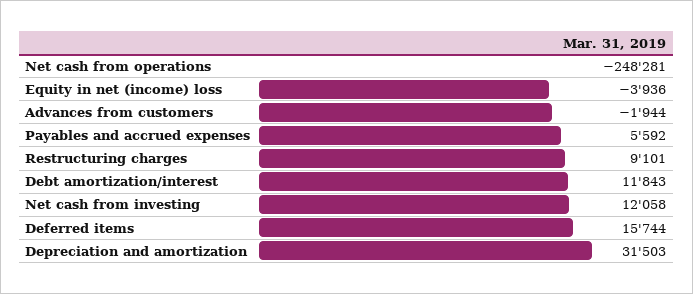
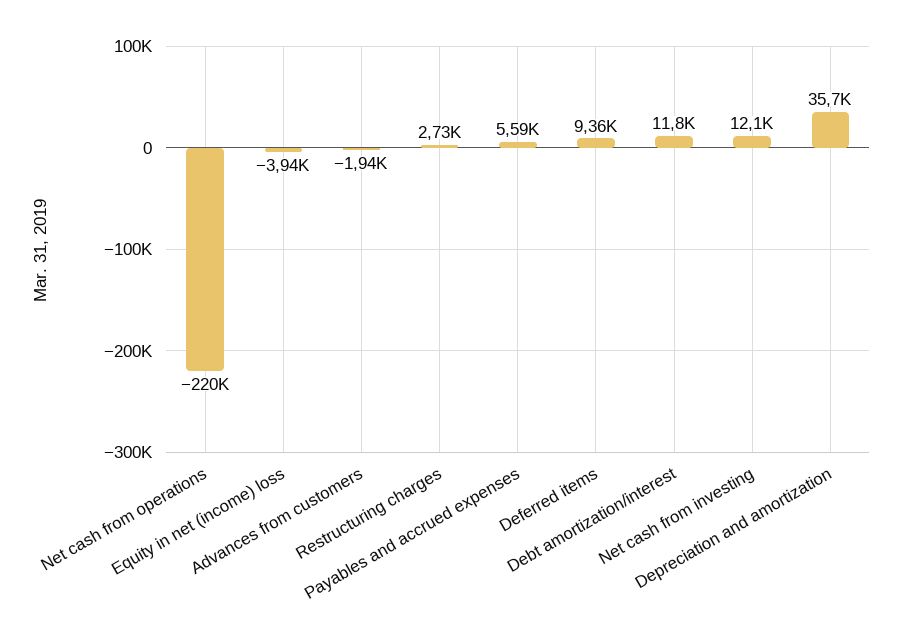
Net cash from operations: -248281 -> -220000
Restructuring charges: 9101 -> 2730
Deferred items: 15744 -> 9360
Depreciation and amortization: 31503 -> 35700

